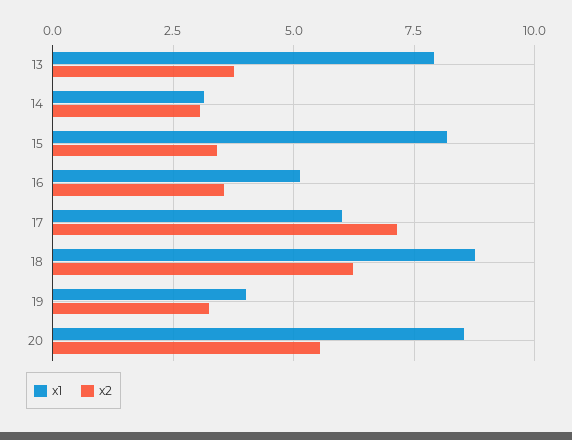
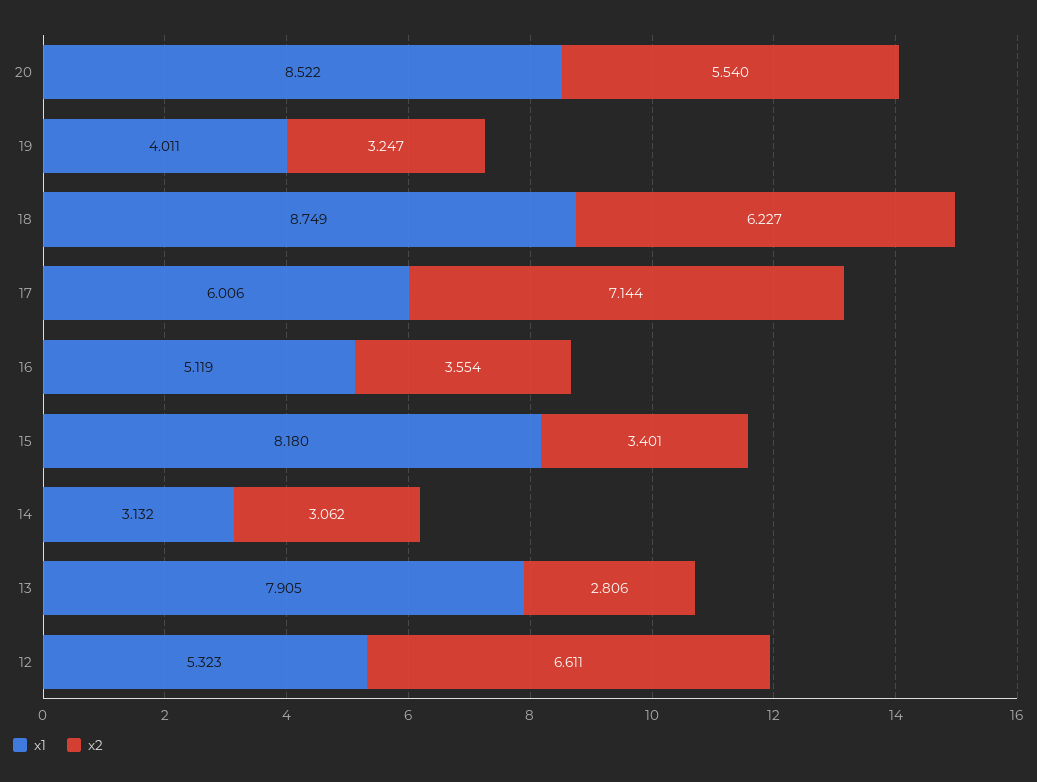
x2, 13: 3.75 -> 2.806
x1, 12: none -> 5.323
x2, 12: none -> 6.611

